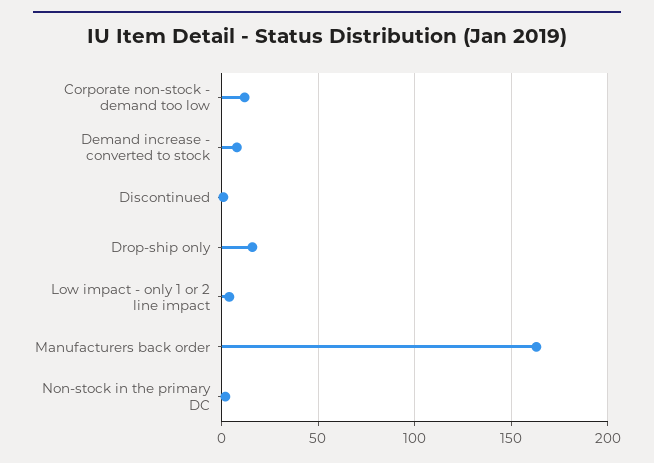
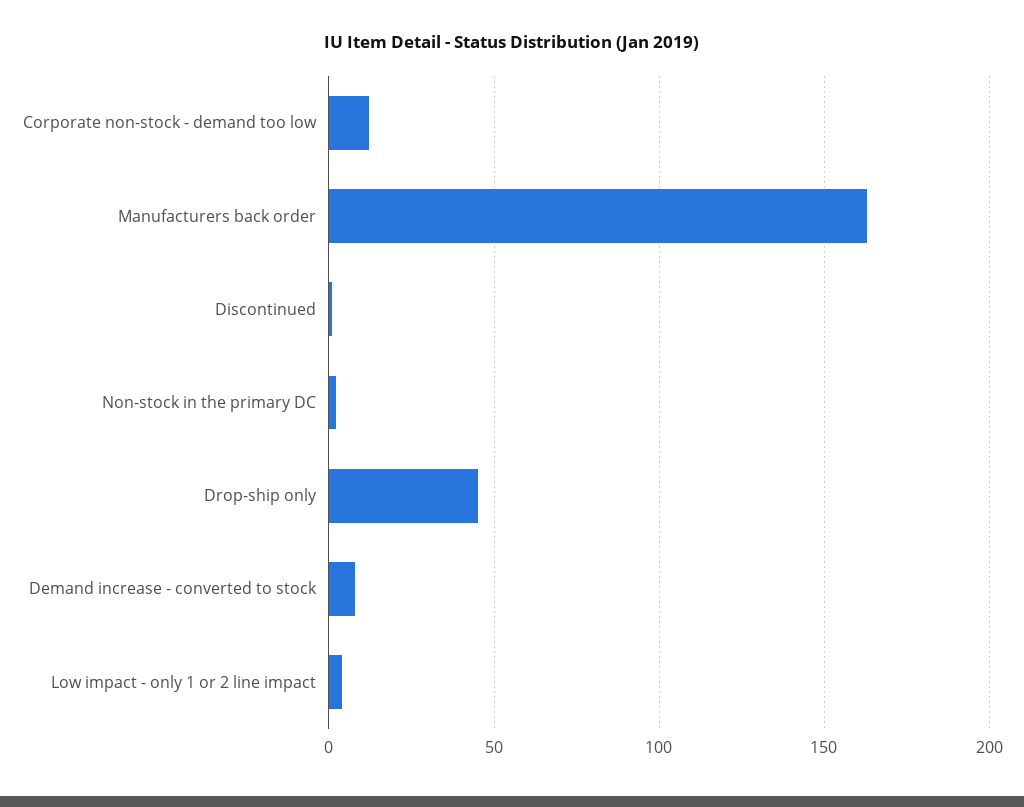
Drop-ship only: 15 -> 45

